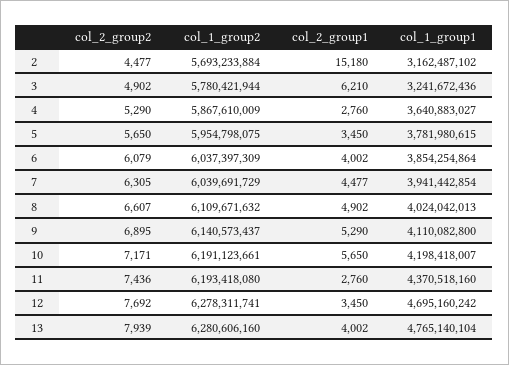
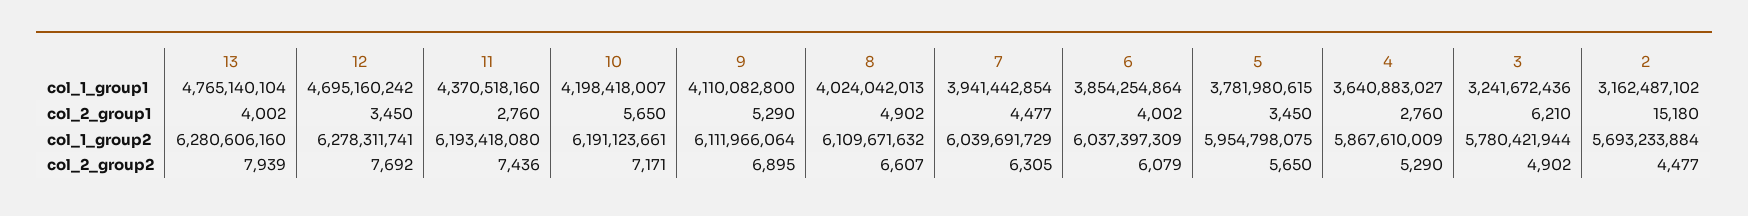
col_1_group2, 9: 6140573437 -> 6111966064

